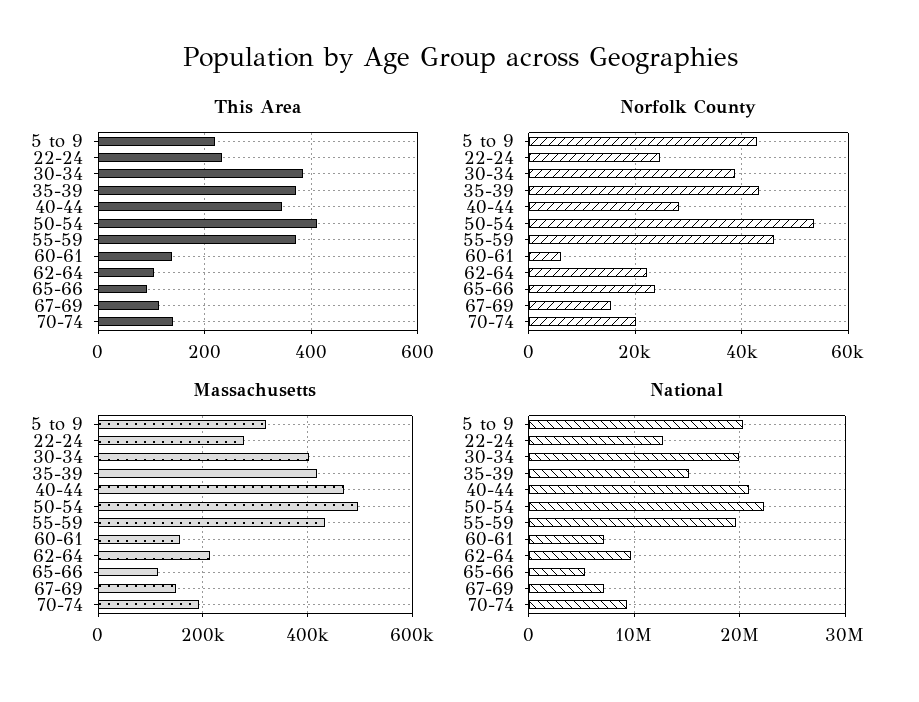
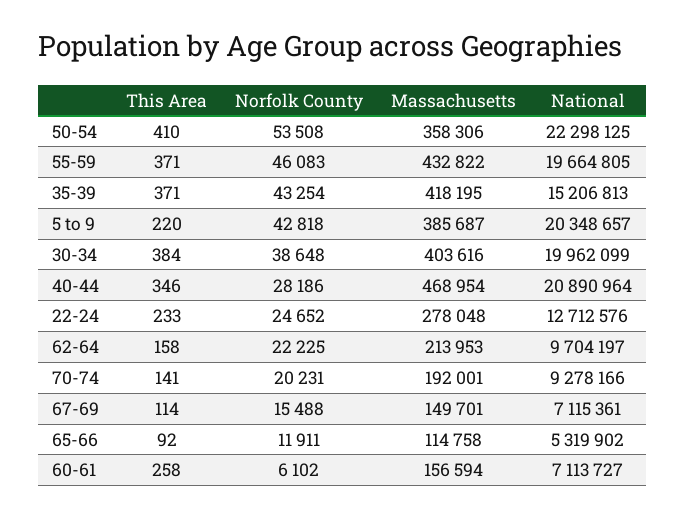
This Area, 60-61: 140 -> 258
This Area, 62-64: 100 -> 158
Norfolk County, 65-66: 24000 -> 11911
Massachusetts, 5 to 9: 320000 -> 385687
Massachusetts, 50-54: 500000 -> 358306

